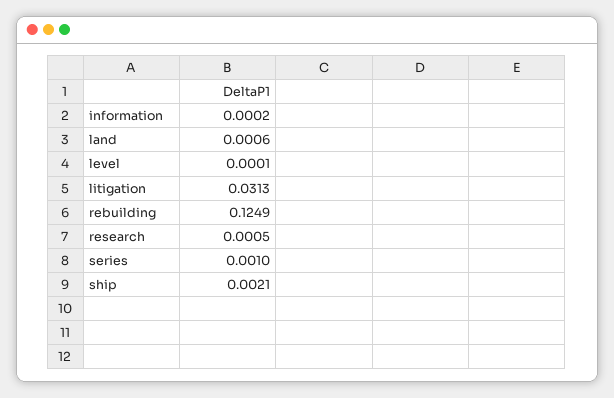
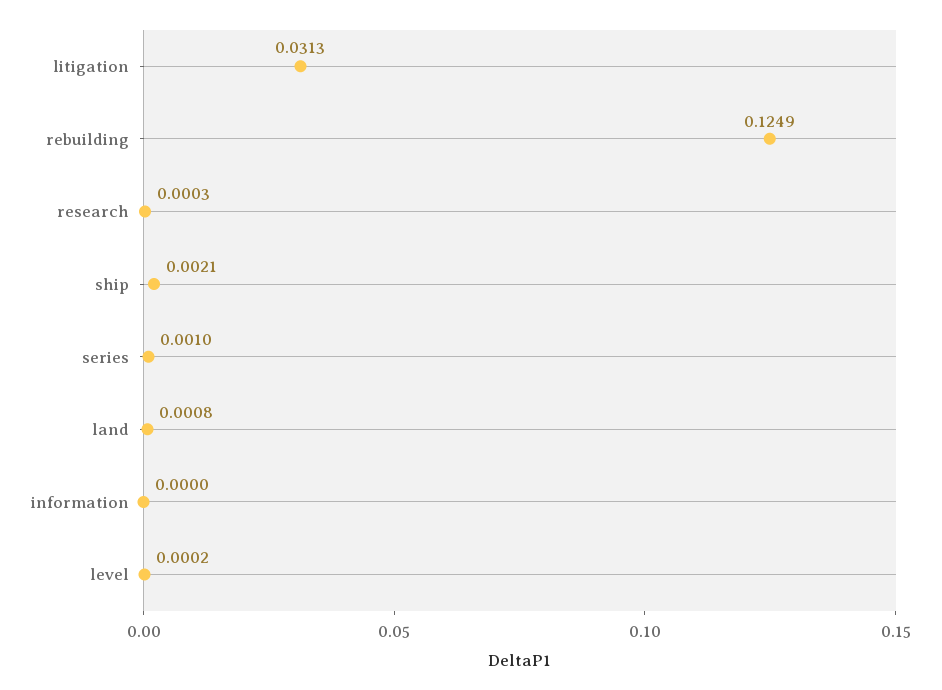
information: 0.0002 -> 0
land: 0.0006 -> 0.0008
level: 0.0001 -> 0.0002
research: 0.0005 -> 0.0003

